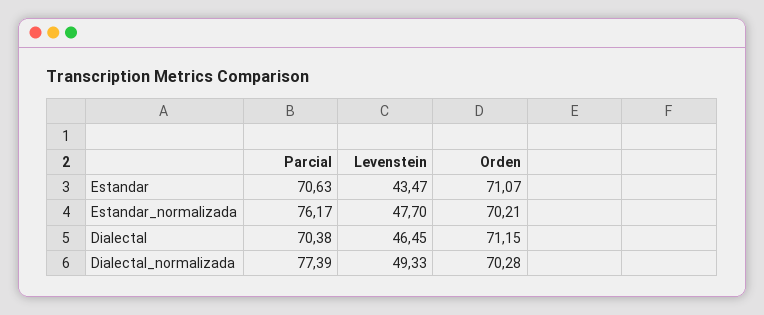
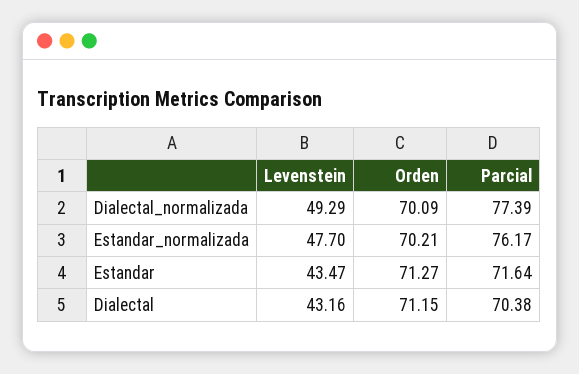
Parcial, Estandar: 70.63 -> 71.64
Orden, Estandar: 71.07 -> 71.27
Levenstein, Dialectal: 46.45 -> 43.16
Levenstein, Dialectal_normalizada: 49.33 -> 49.29
Orden, Dialectal_normalizada: 70.28 -> 70.09

